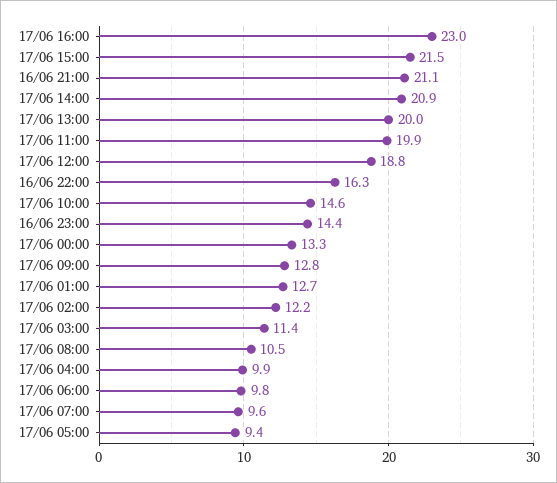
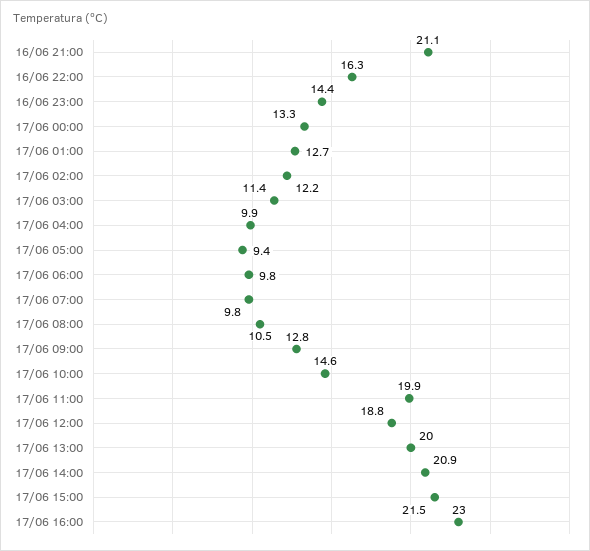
17/06 07:00: 9.6 -> 9.8

